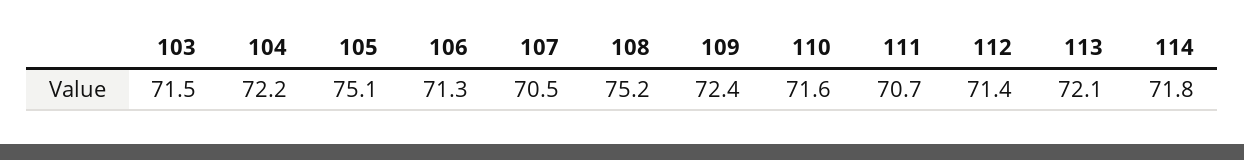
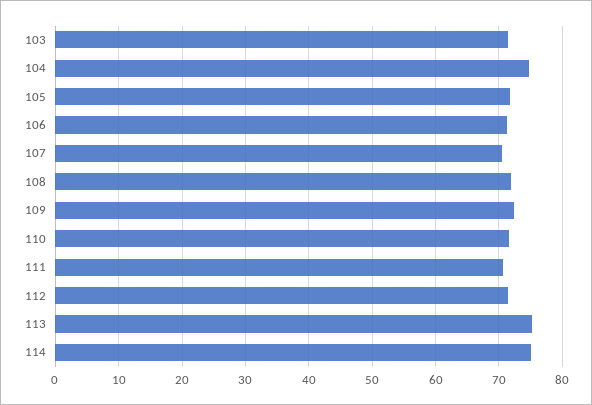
104: 72.2 -> 75
105: 75.1 -> 72
108: 75.2 -> 72
113: 72.1 -> 75
114: 71.8 -> 75

